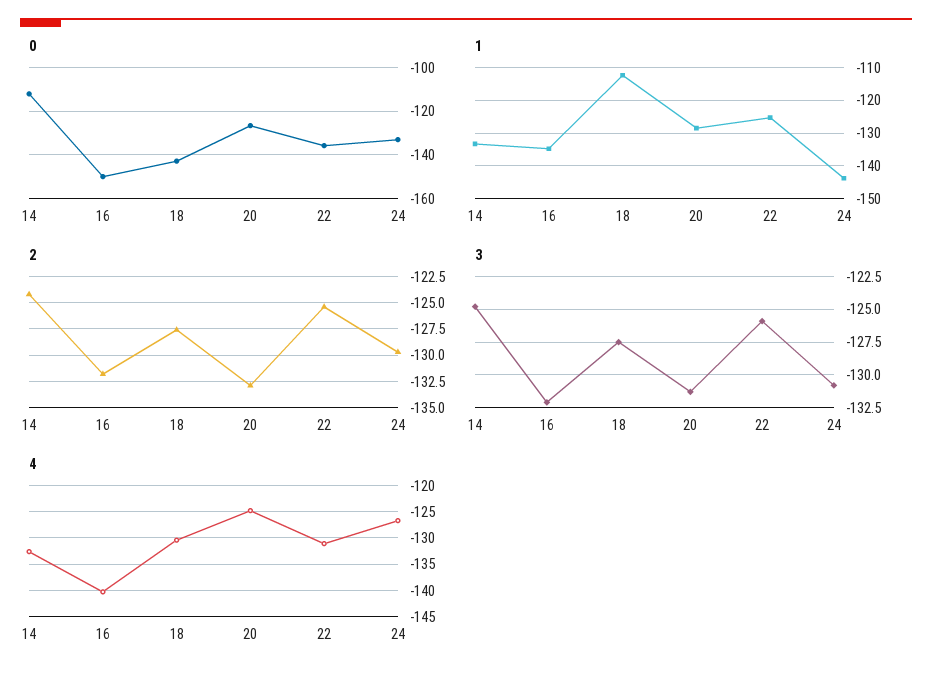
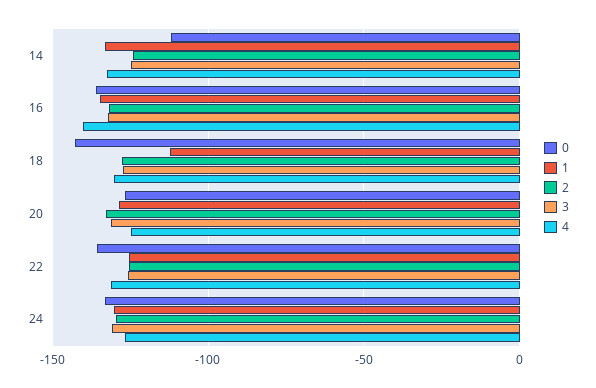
0, 16: -150 -> -135
1, 24: -144 -> -130

